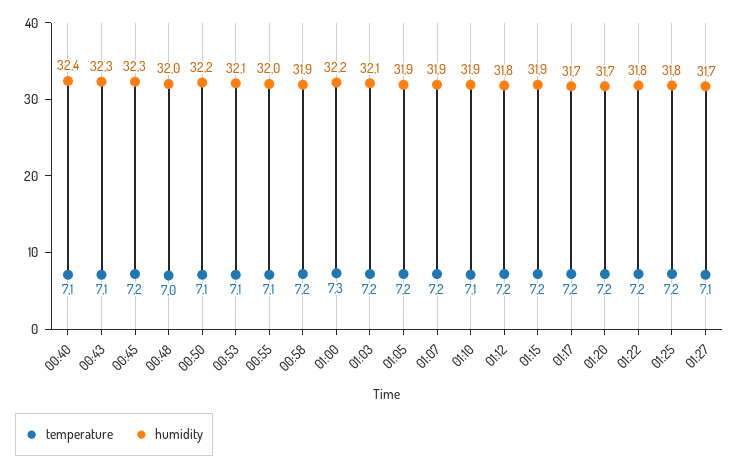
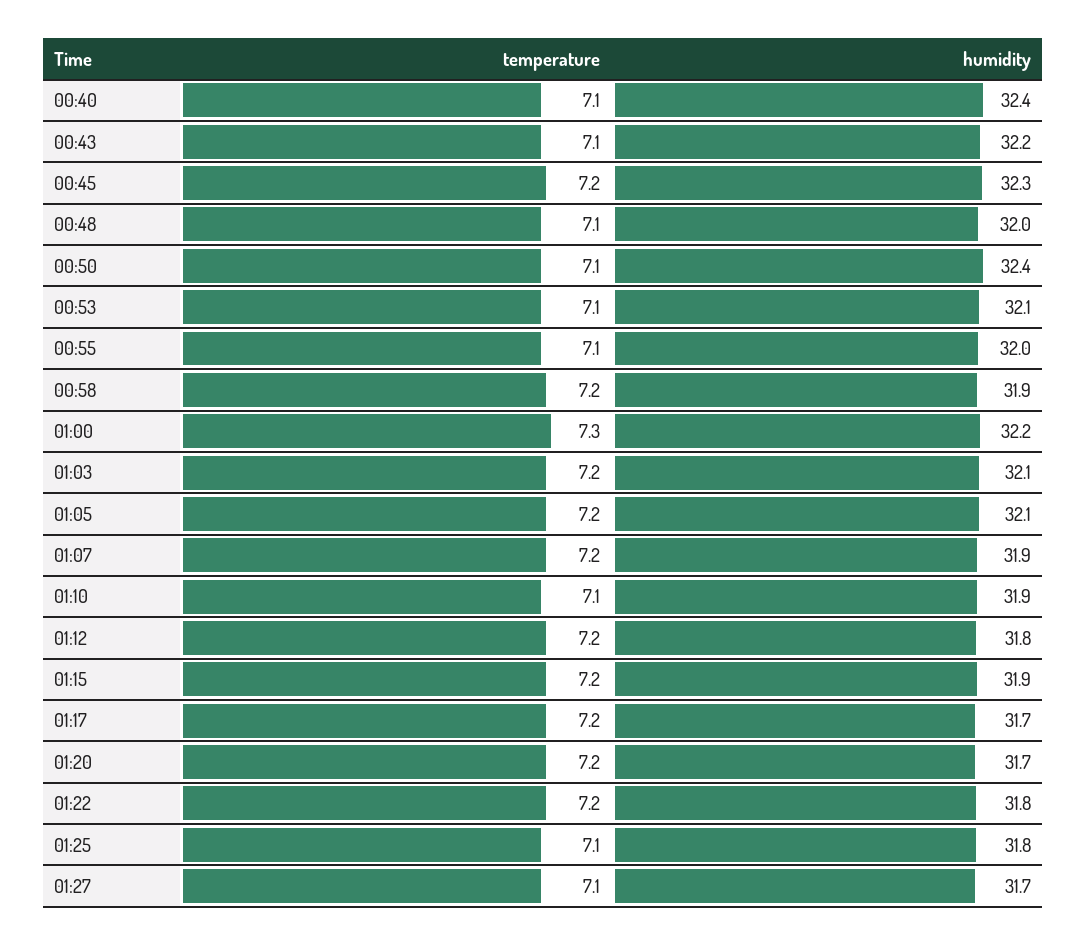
humidity, 00:43: 32.3 -> 32.2
temperature, 00:48: 7 -> 7.1
humidity, 00:50: 32.2 -> 32.4
humidity, 01:05: 31.9 -> 32.1
temperature, 01:25: 7.2 -> 7.1

